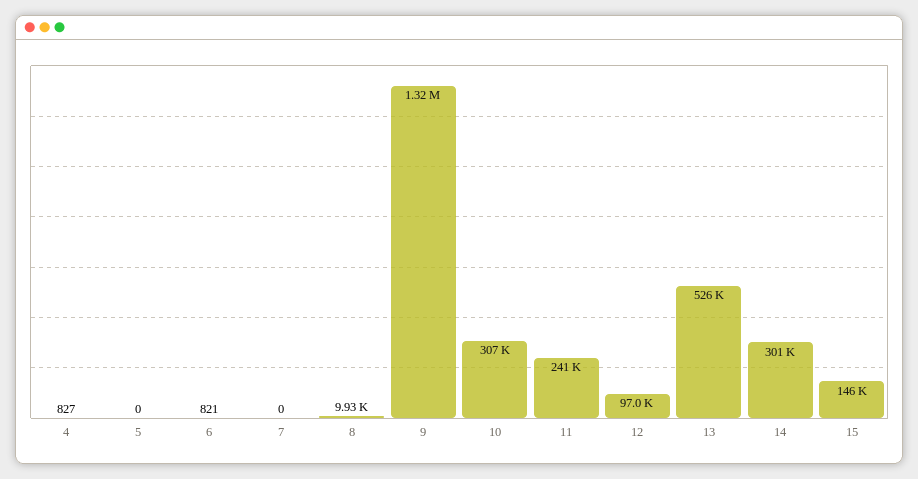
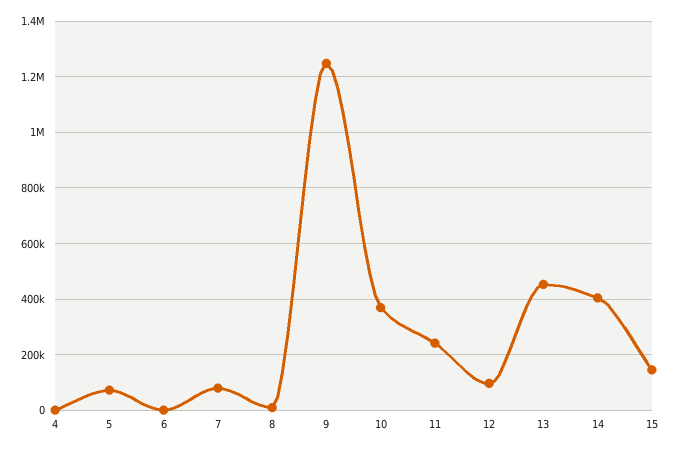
5: 0 -> 75000
7: 0 -> 75000
9: 1320000 -> 1250000
10: 307000 -> 375000
13: 526000 -> 450000
14: 301000 -> 400000

